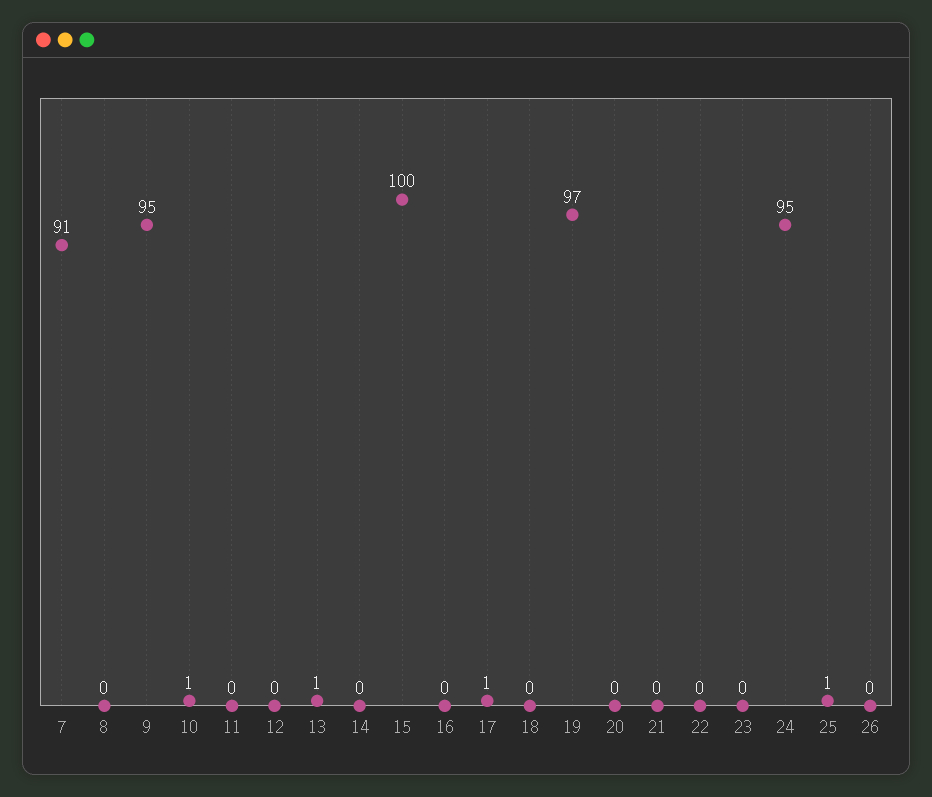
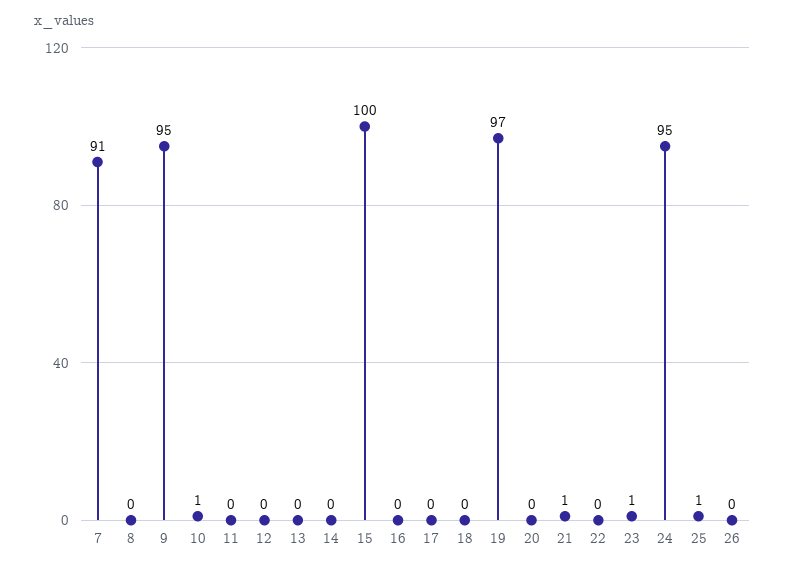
13: 1 -> 0
17: 1 -> 0
21: 0 -> 1
23: 0 -> 1

